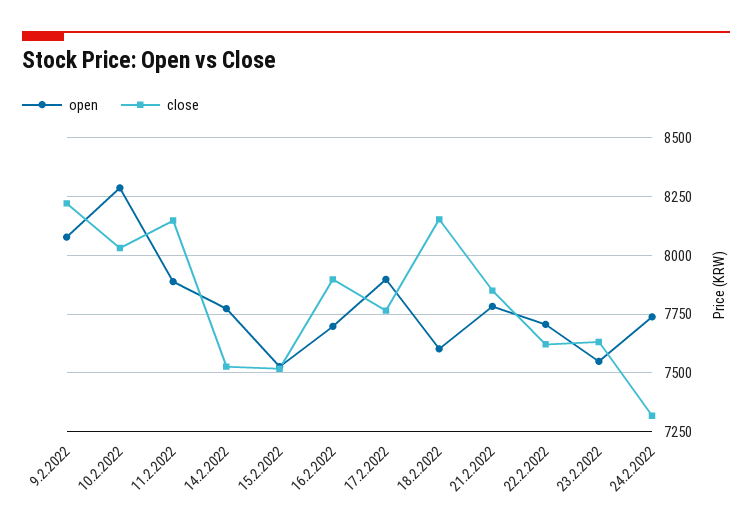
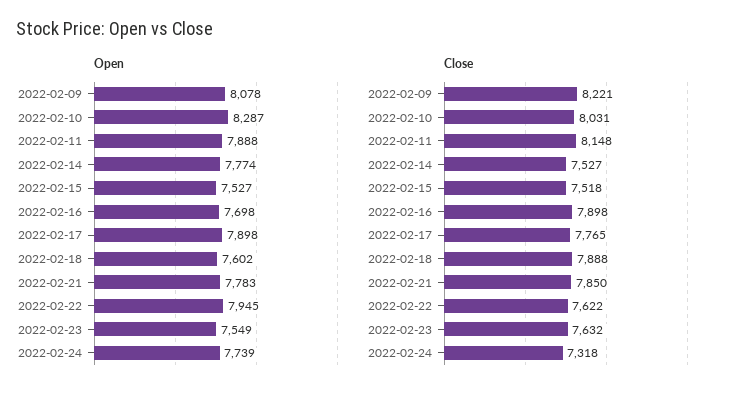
close, 18.2.2022: 8150 -> 7888
open, 22.2.2022: 7700 -> 7945

